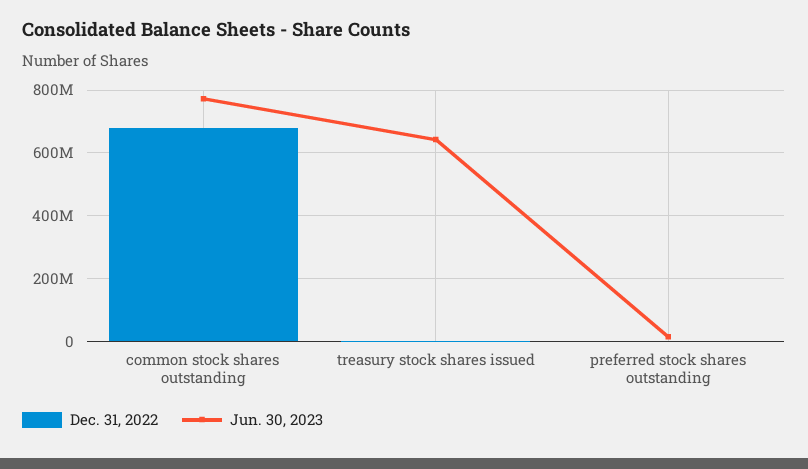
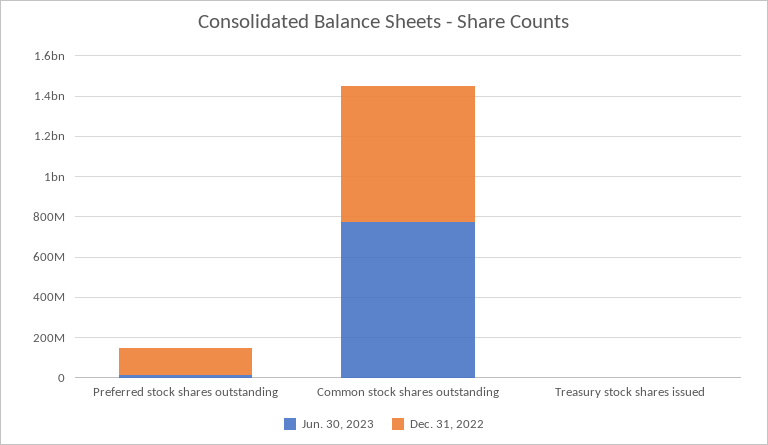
Jun. 30, 2023, treasury stock shares issued: 640000000 -> 0
Dec. 31, 2022, preferred stock shares outstanding: 0 -> 150000000

